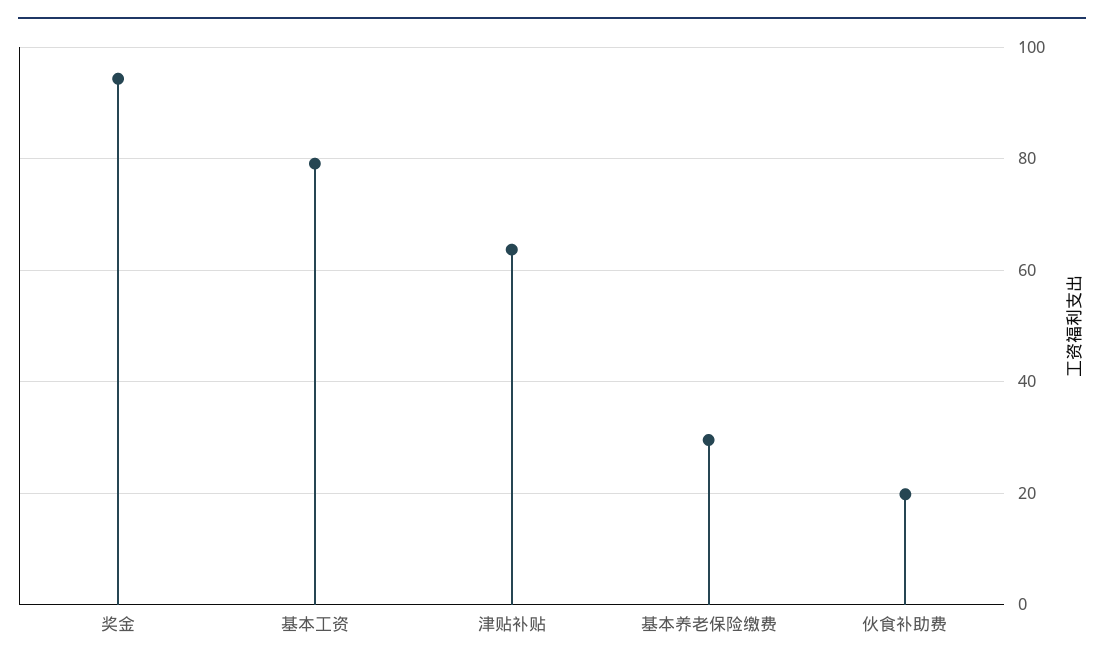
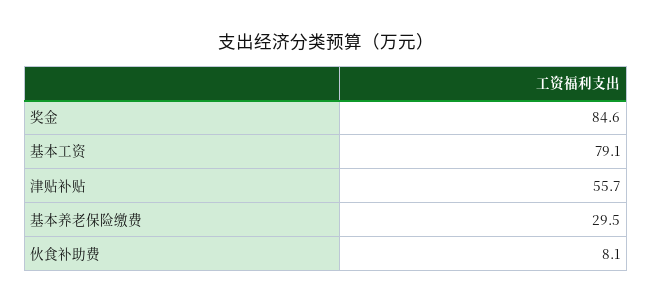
奖金: 94 -> 84.6
津贴补贴: 64 -> 55.7
伙食补助费: 20 -> 8.1

